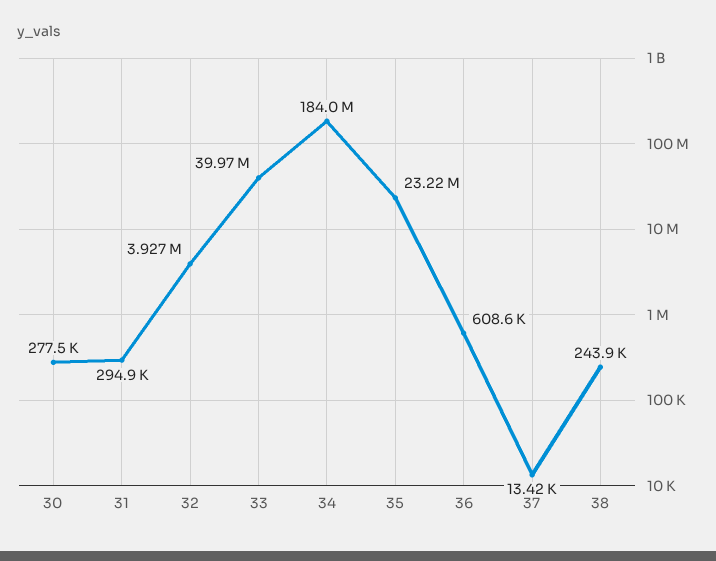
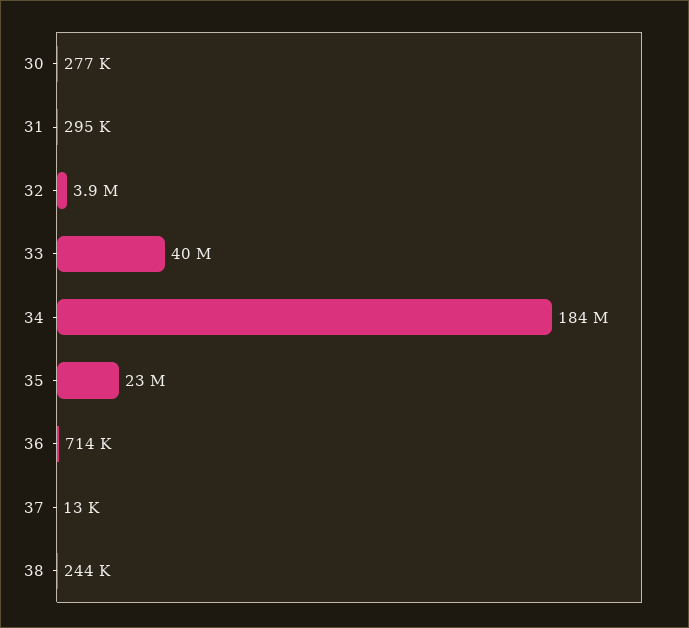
36: 608600 -> 714000

